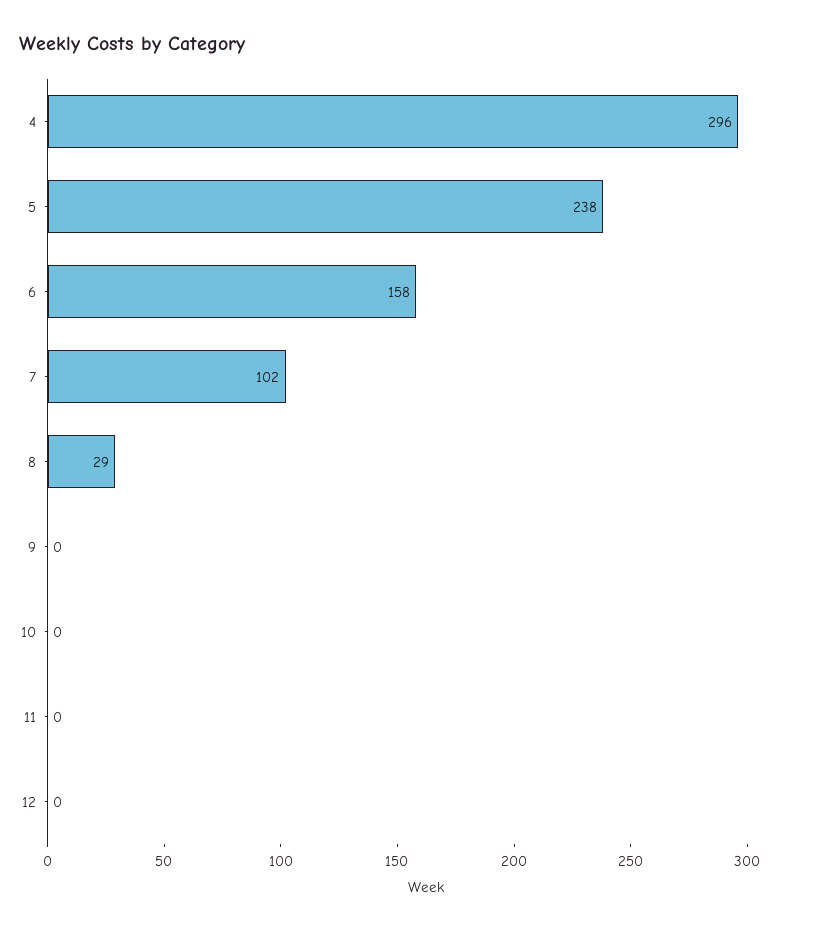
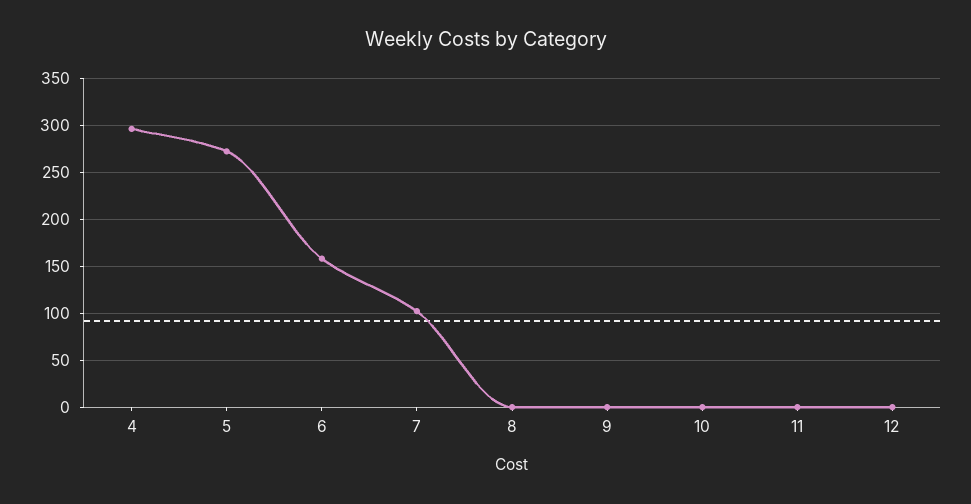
5: 238 -> 270
8: 29 -> 0

